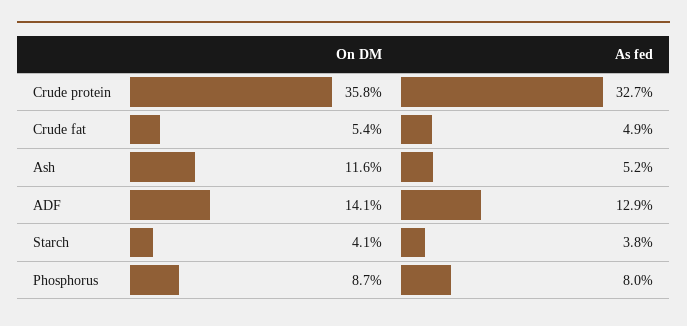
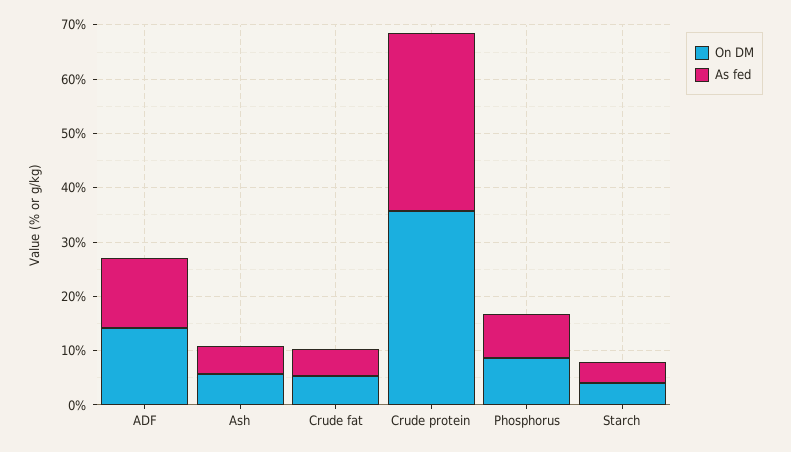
On DM, Ash: 11.6 -> 6

